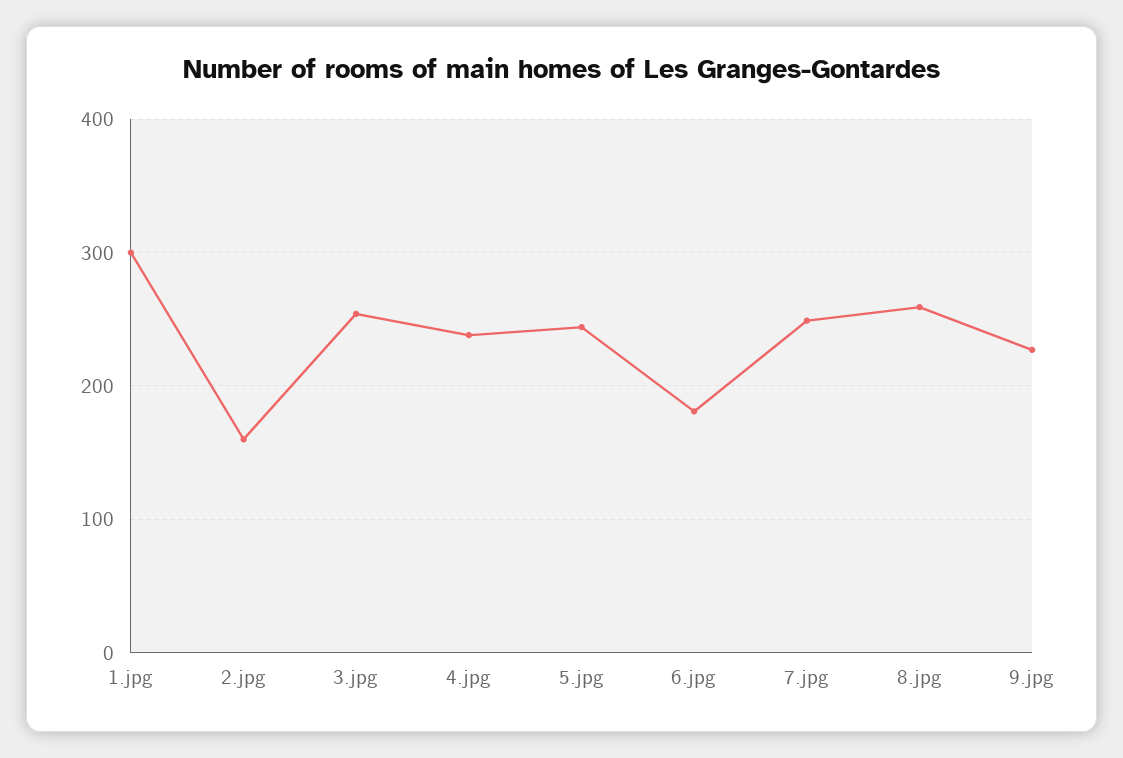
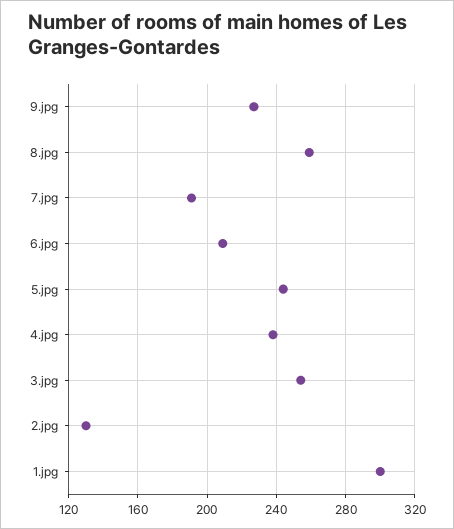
2.jpg: 160 -> 130
6.jpg: 180 -> 210
7.jpg: 250 -> 190

